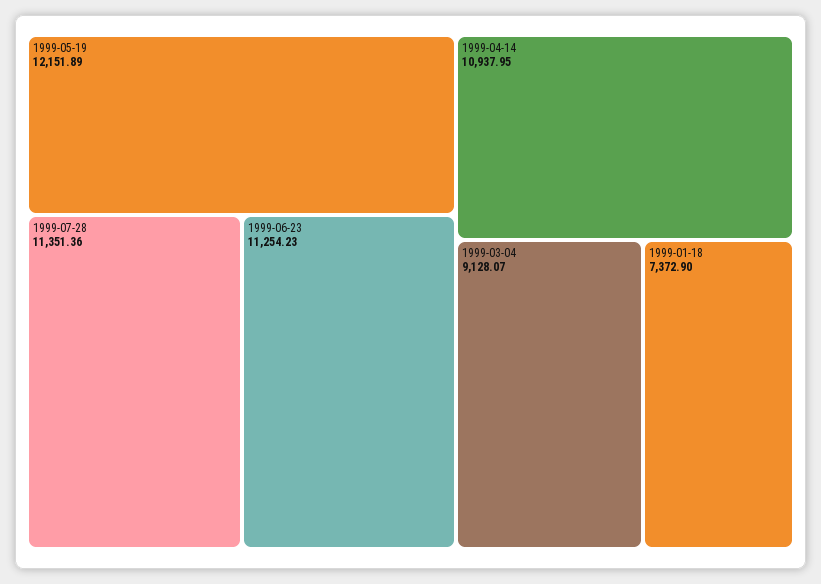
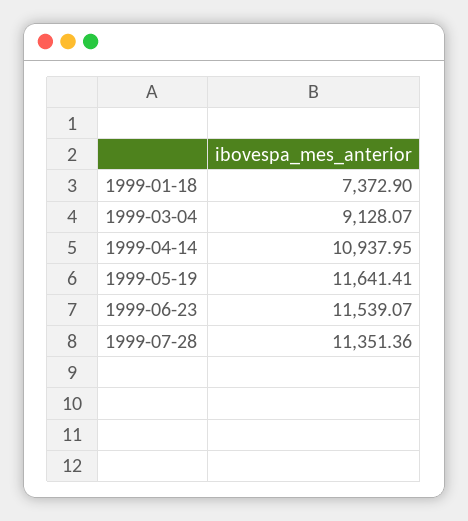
1999-05-19: 12151.89 -> 11641.41
1999-06-23: 11254.23 -> 11539.07

